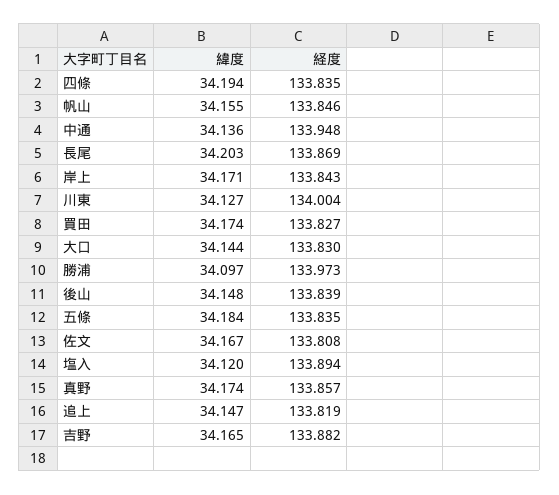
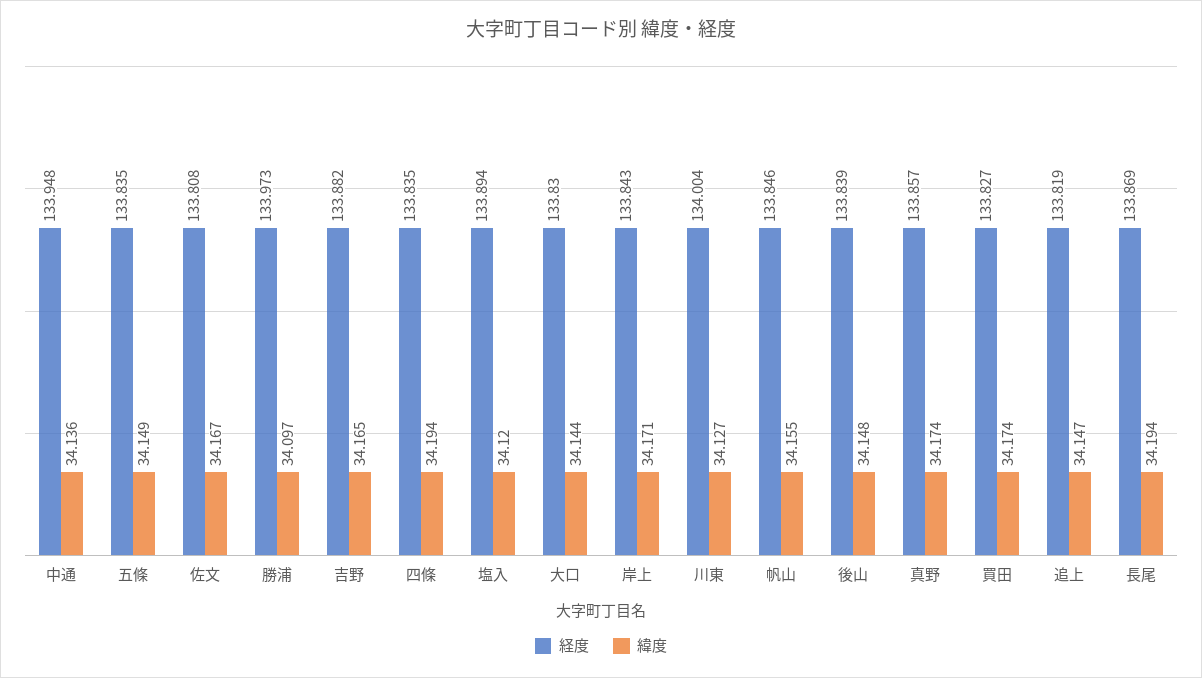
緯度, 長尾: 34.203 -> 34.194
緯度, 五條: 34.184 -> 34.149

